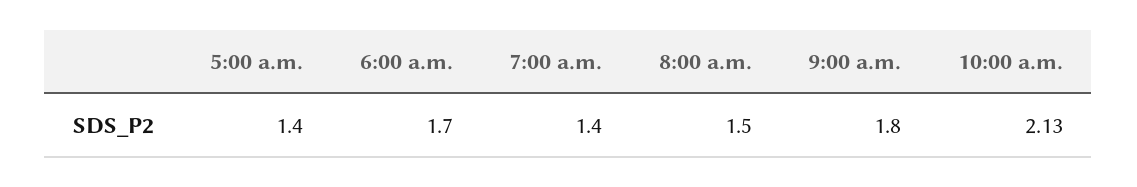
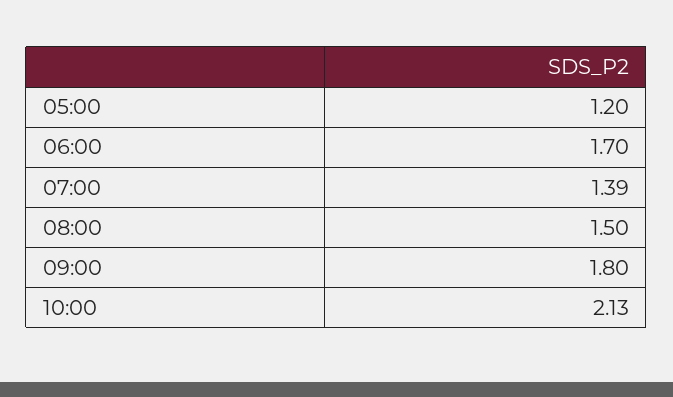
5:00 a.m.: 1.4 -> 1.2
7:00 a.m.: 1.4 -> 1.39

